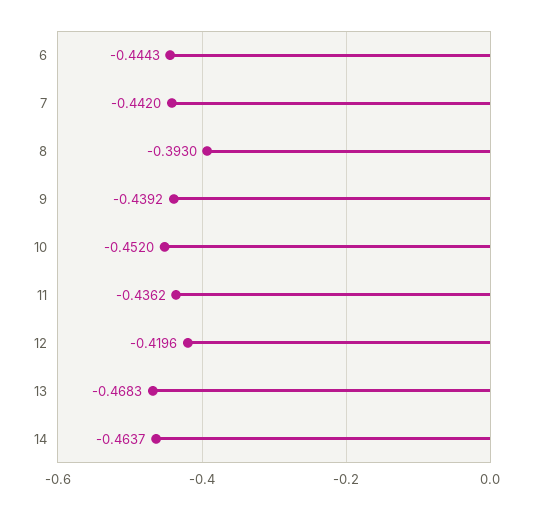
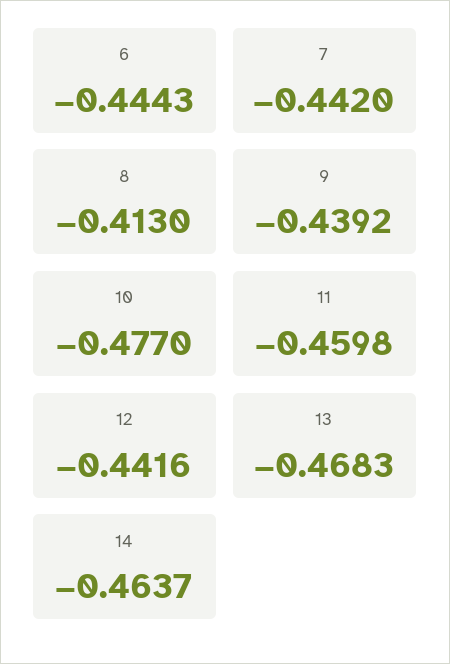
8: -0.393 -> -0.413
10: -0.452 -> -0.477
11: -0.4362 -> -0.4598
12: -0.4196 -> -0.4416

